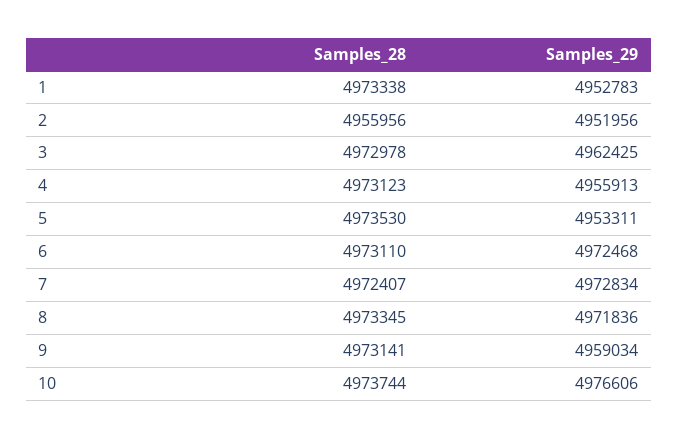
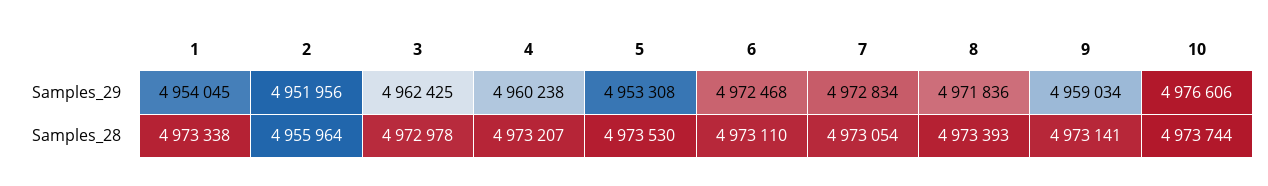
Samples_29, 1: 4952783 -> 4954045
Samples_28, 2: 4955956 -> 4955964
Samples_28, 4: 4973123 -> 4973207
Samples_29, 4: 4955913 -> 4960238
Samples_29, 5: 4953311 -> 4953308
Samples_28, 7: 4972407 -> 4973054
Samples_28, 8: 4973345 -> 4973393

